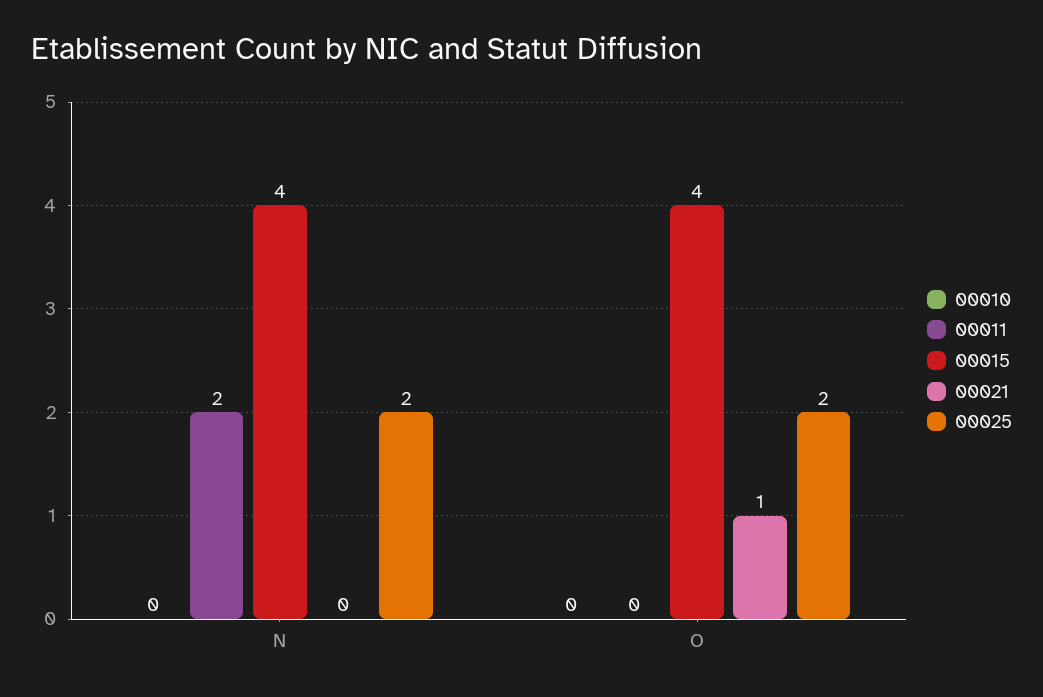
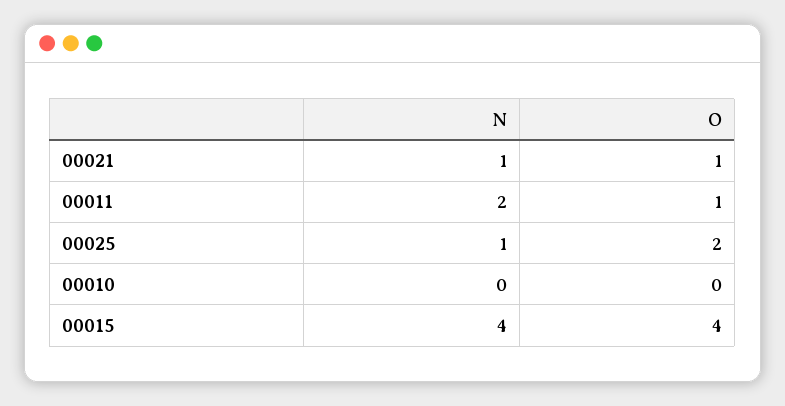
00021, N: 0 -> 1
00025, N: 2 -> 1
00011, O: 0 -> 1

